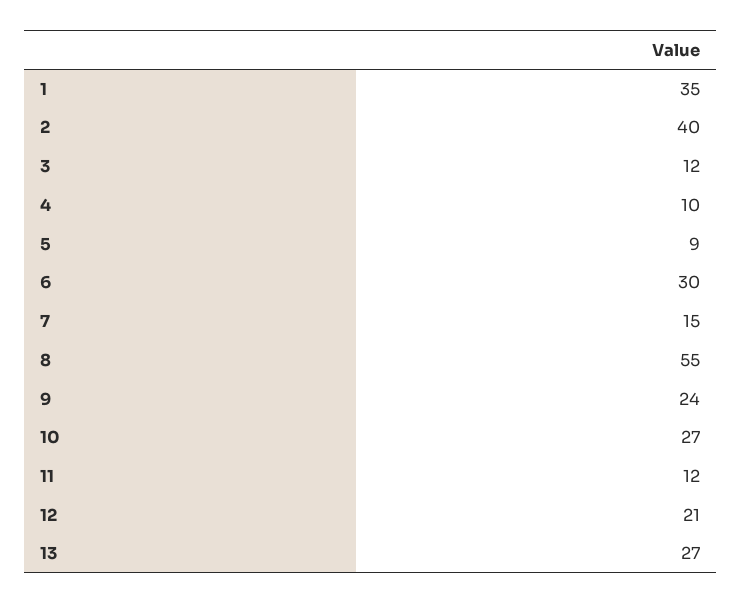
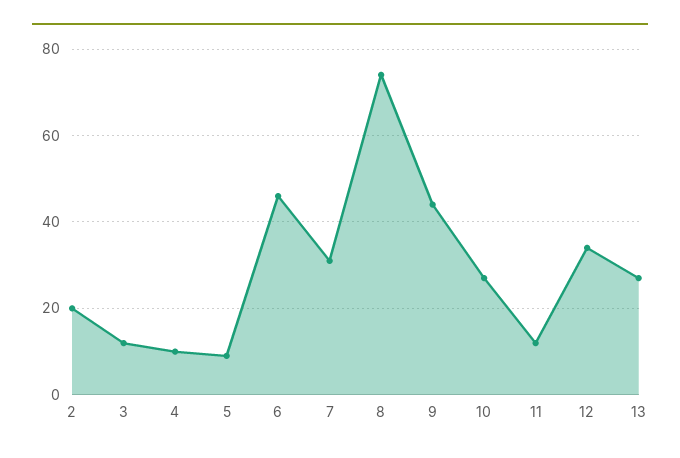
1: 35 -> none
2: 40 -> 20
6: 30 -> 45
7: 15 -> 30
8: 55 -> 75
9: 24 -> 45
12: 21 -> 35

